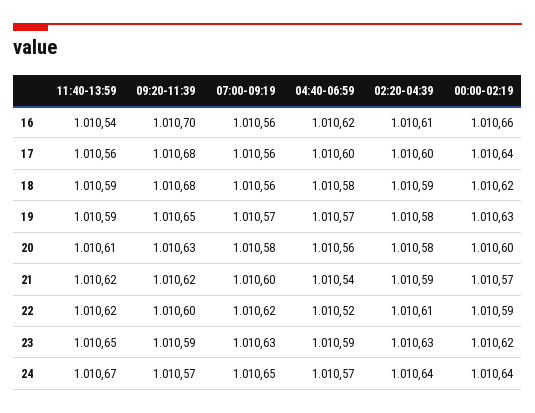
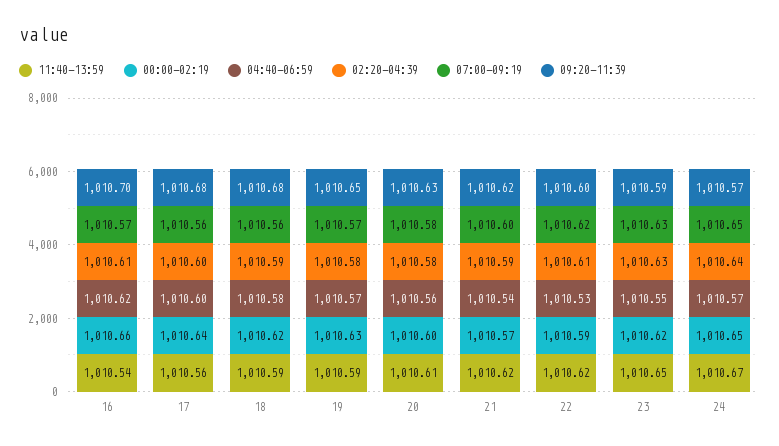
07:00-09:19, 16: 1010.56 -> 1010.57
04:40-06:59, 22: 1010.52 -> 1010.53
04:40-06:59, 23: 1010.59 -> 1010.55
00:00-02:19, 24: 1010.64 -> 1010.65

